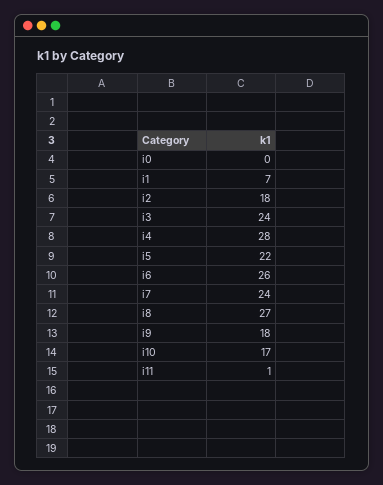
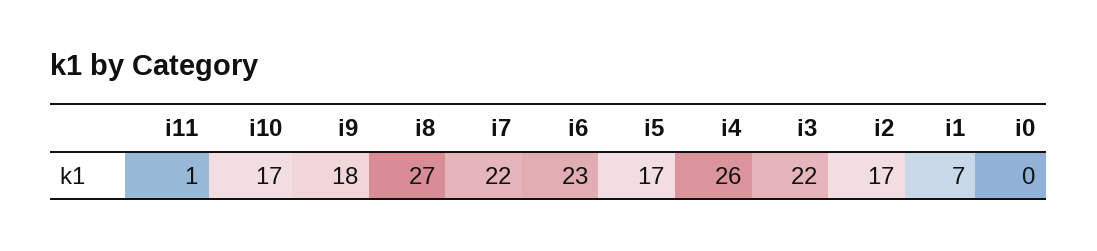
i2: 18 -> 17
i3: 24 -> 22
i4: 28 -> 26
i5: 22 -> 17
i6: 26 -> 23
i7: 24 -> 22

